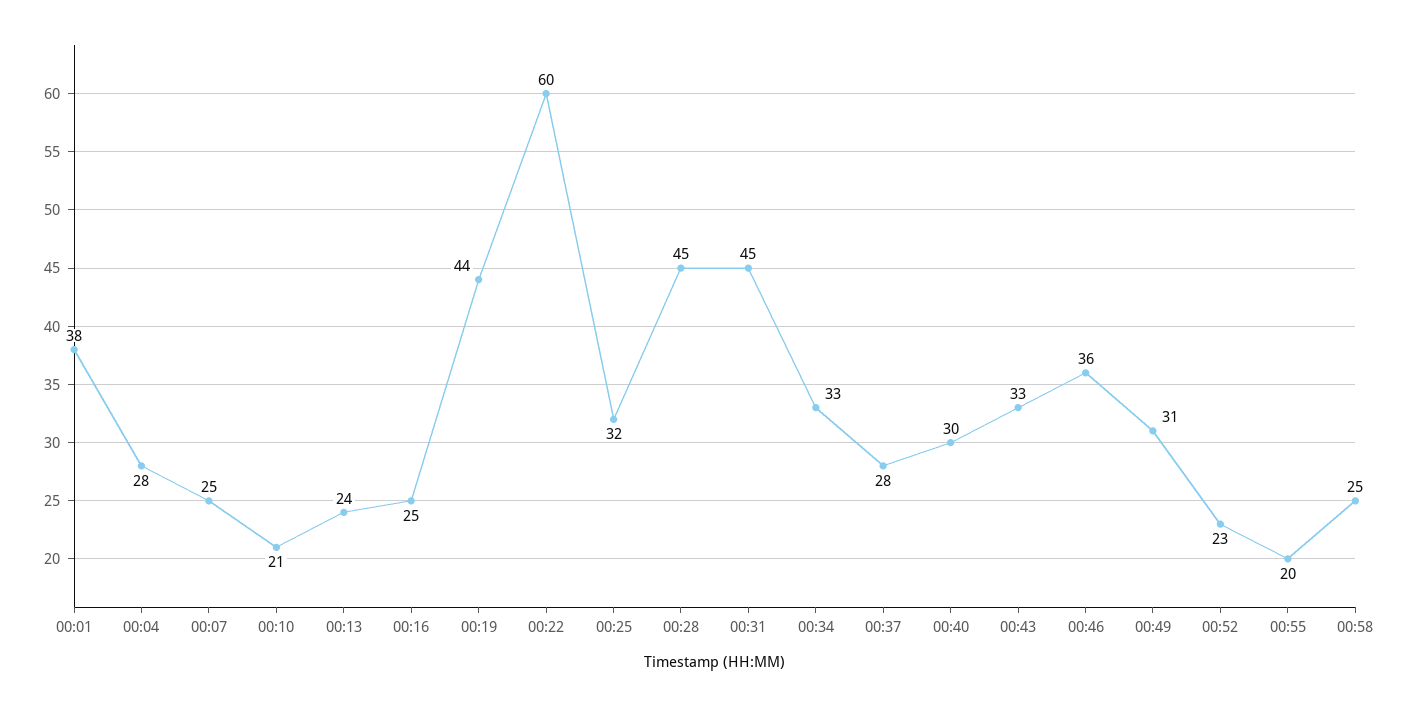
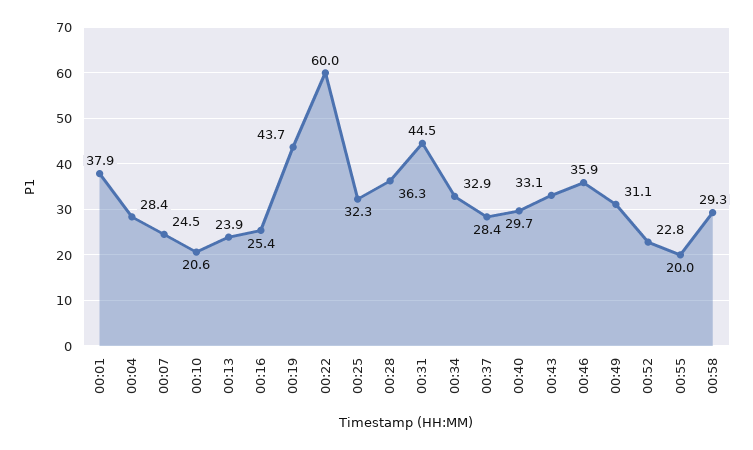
00:28: 45 -> 36.3
00:58: 25 -> 29.3

